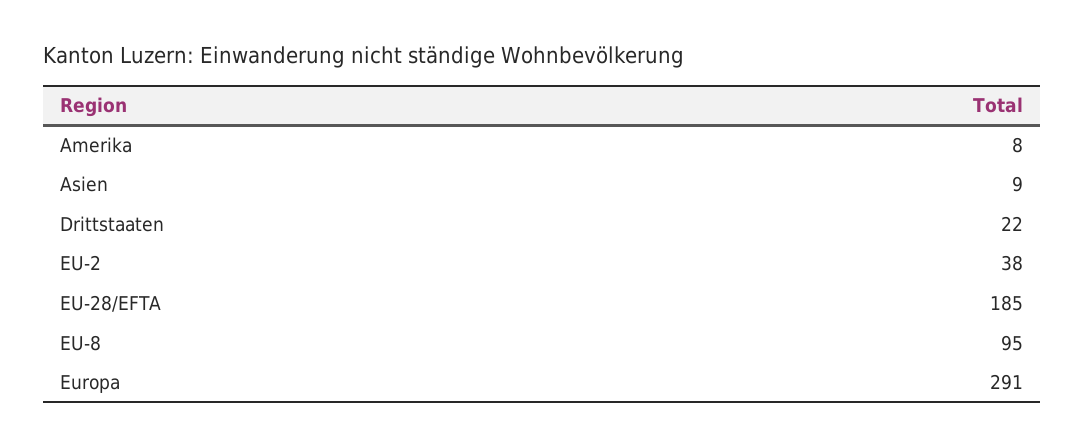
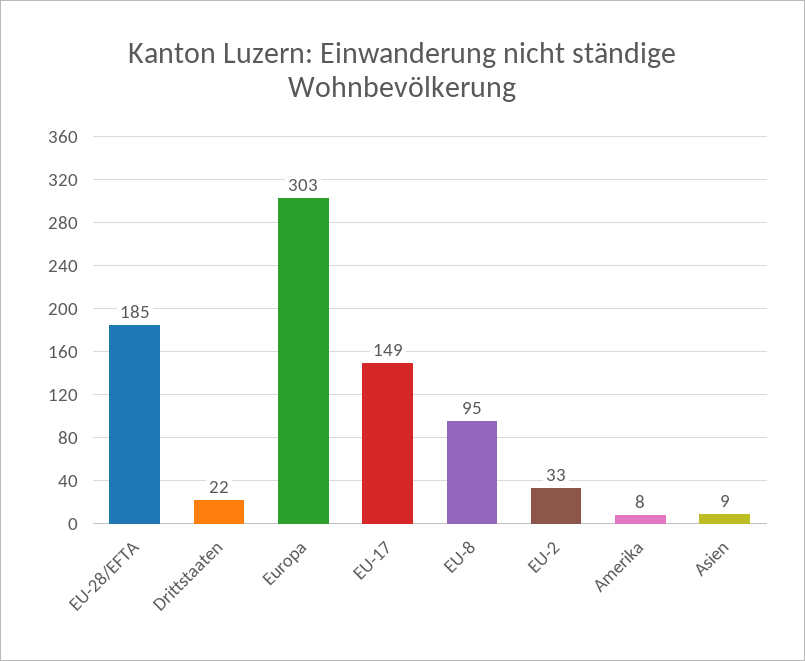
EU-2: 38 -> 33
Europa: 291 -> 303
EU-17: none -> 149

